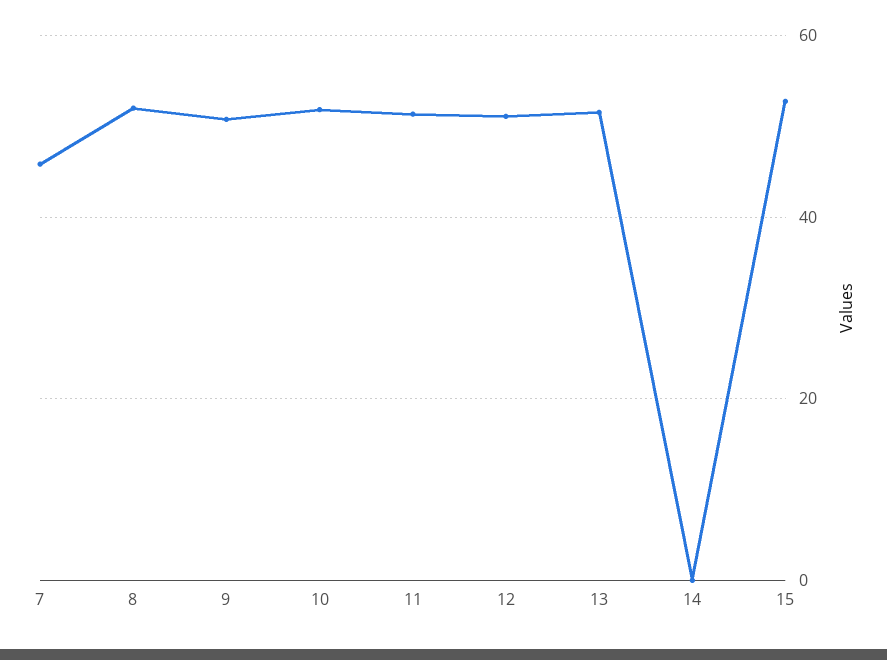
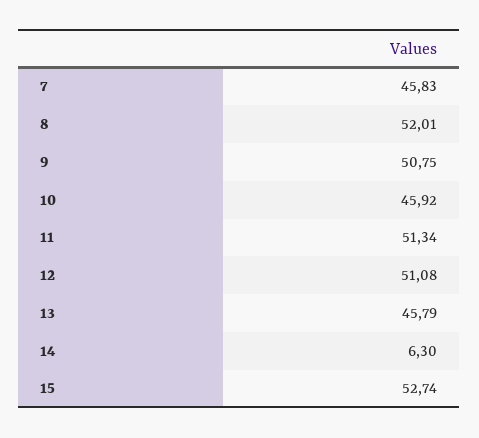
10: 52 -> 45.92
13: 52 -> 45.79
14: 0 -> 6.3

